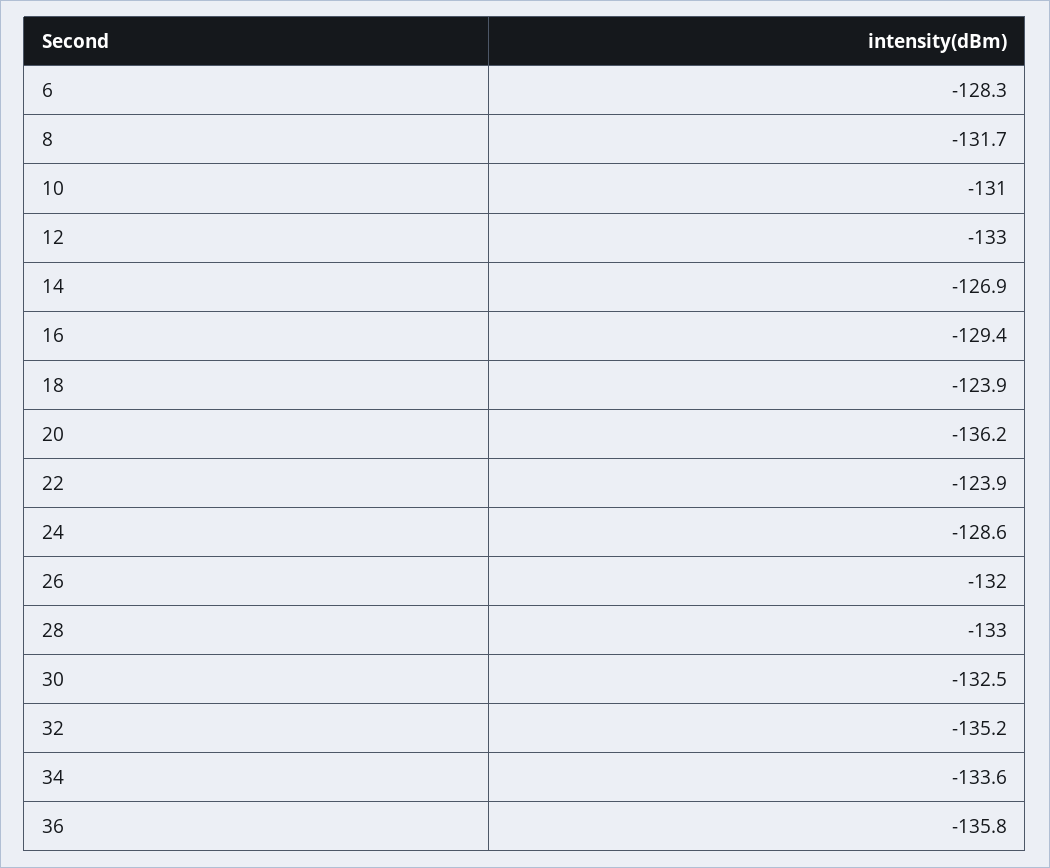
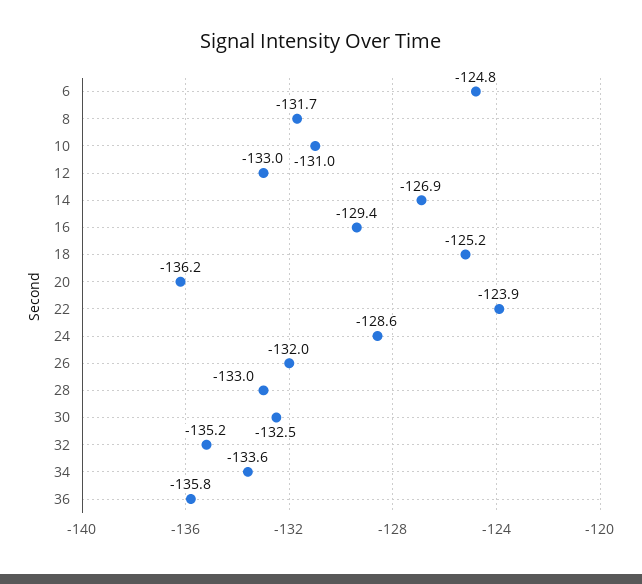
6: -128.3 -> -124.8
18: -123.9 -> -125.2

